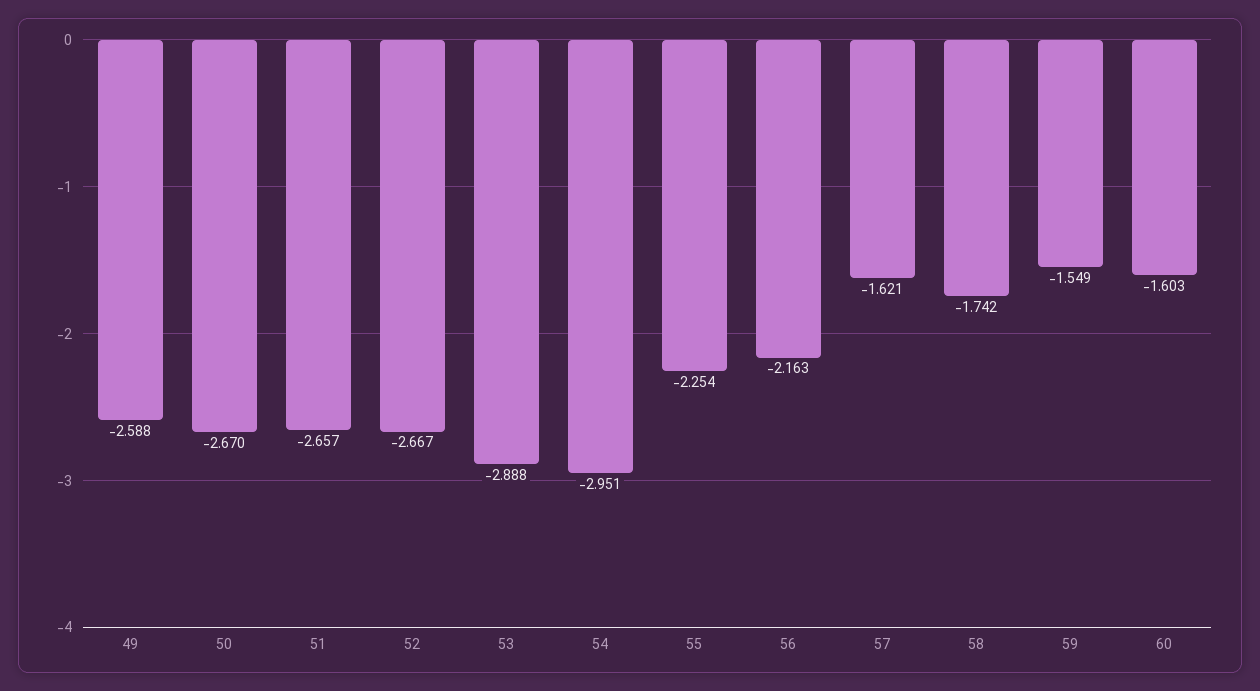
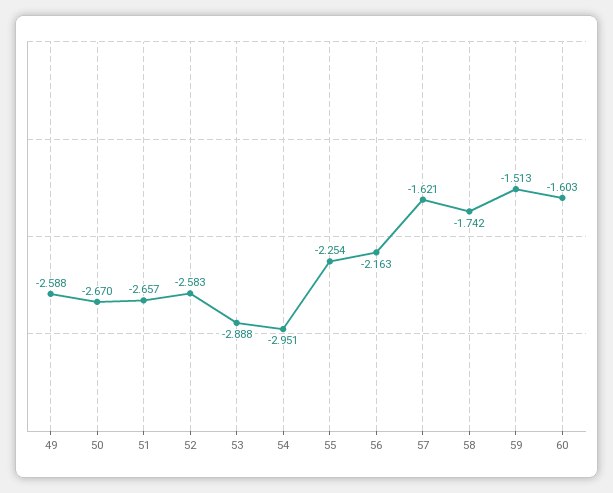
52: -2.667 -> -2.583
59: -1.549 -> -1.513

